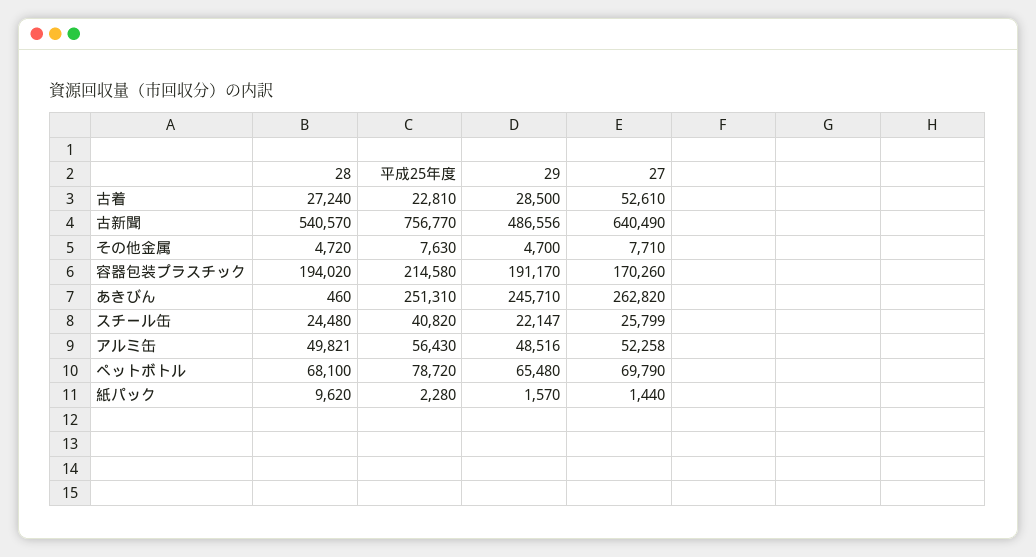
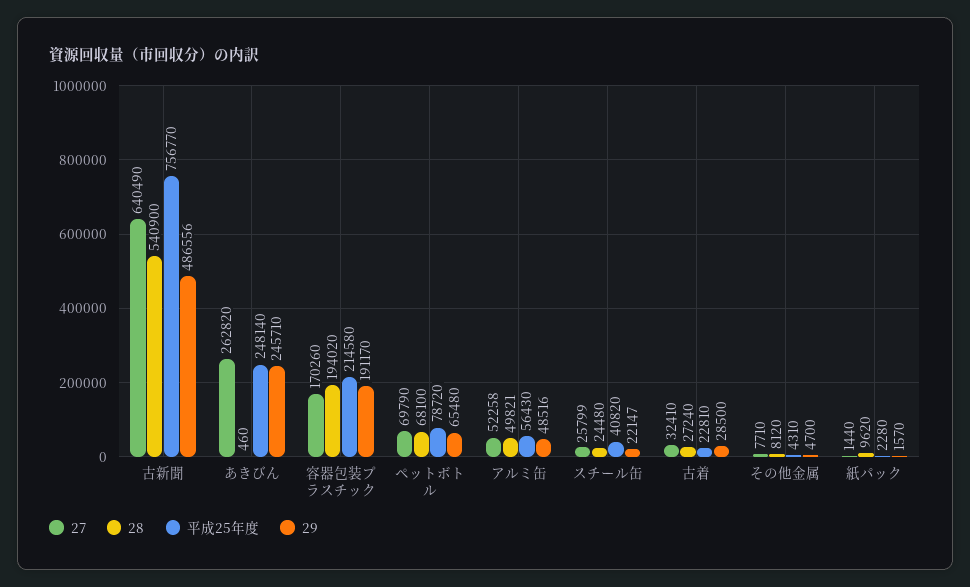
27, 古着: 52610 -> 32410
28, 古新聞: 540570 -> 540900
28, その他金属: 4720 -> 8120
平成25年度, その他金属: 7630 -> 4310
平成25年度, あきびん: 251310 -> 248140

